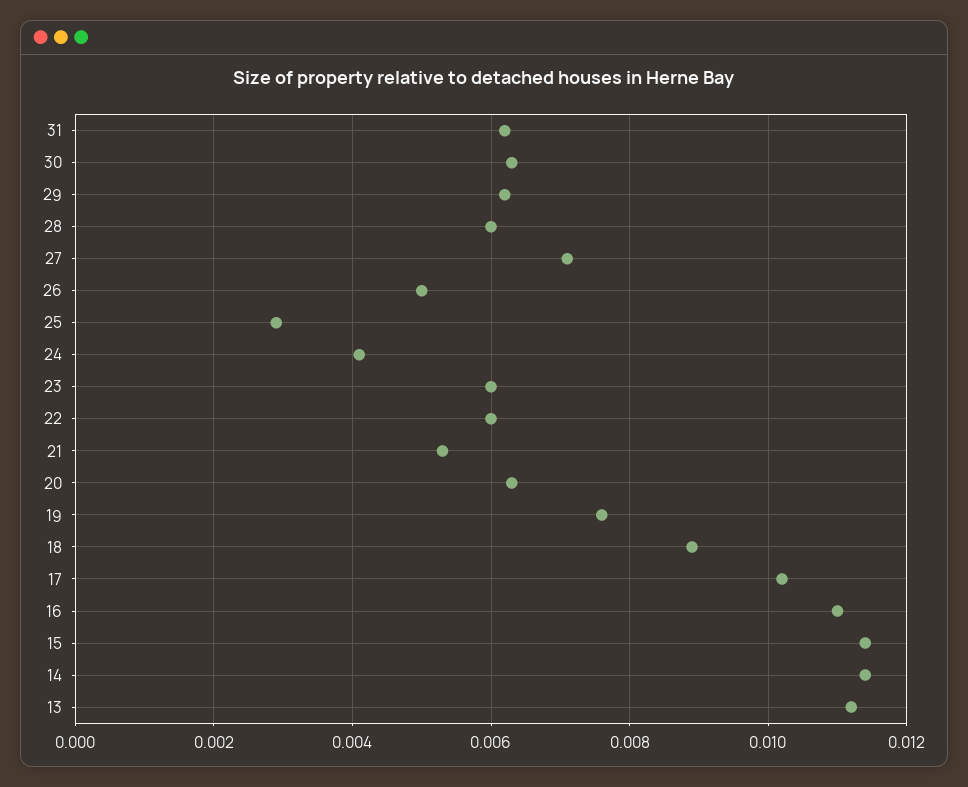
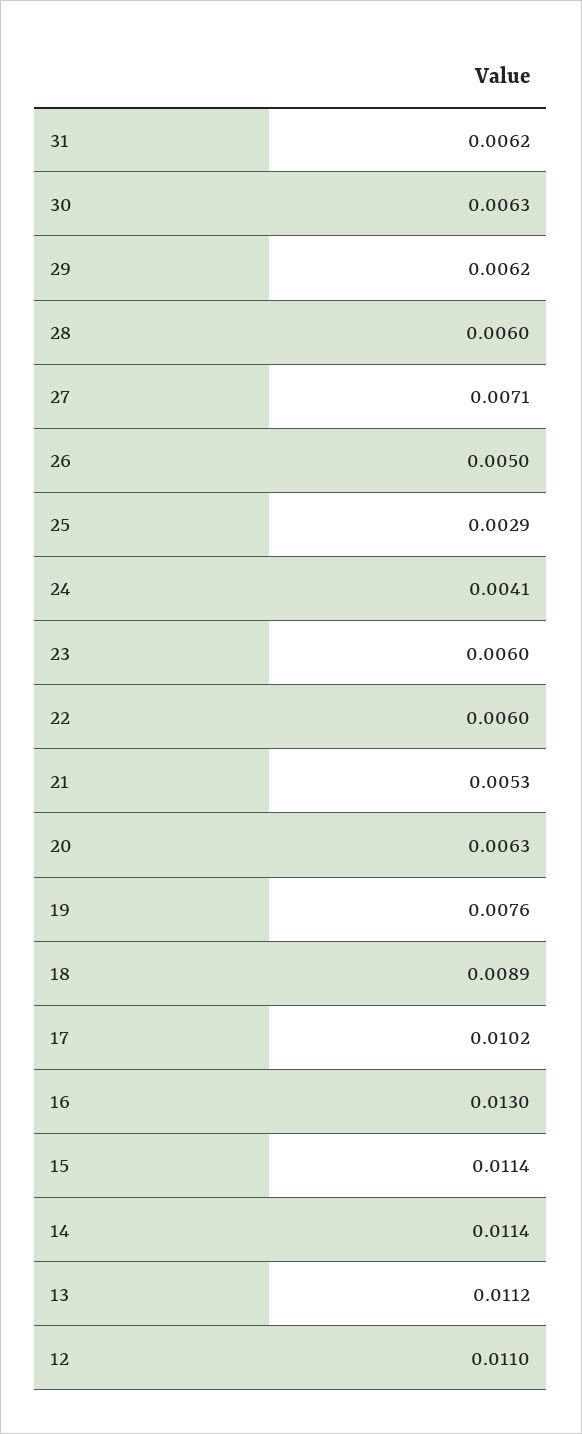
16: 0.011 -> 0.013
12: none -> 0.011

